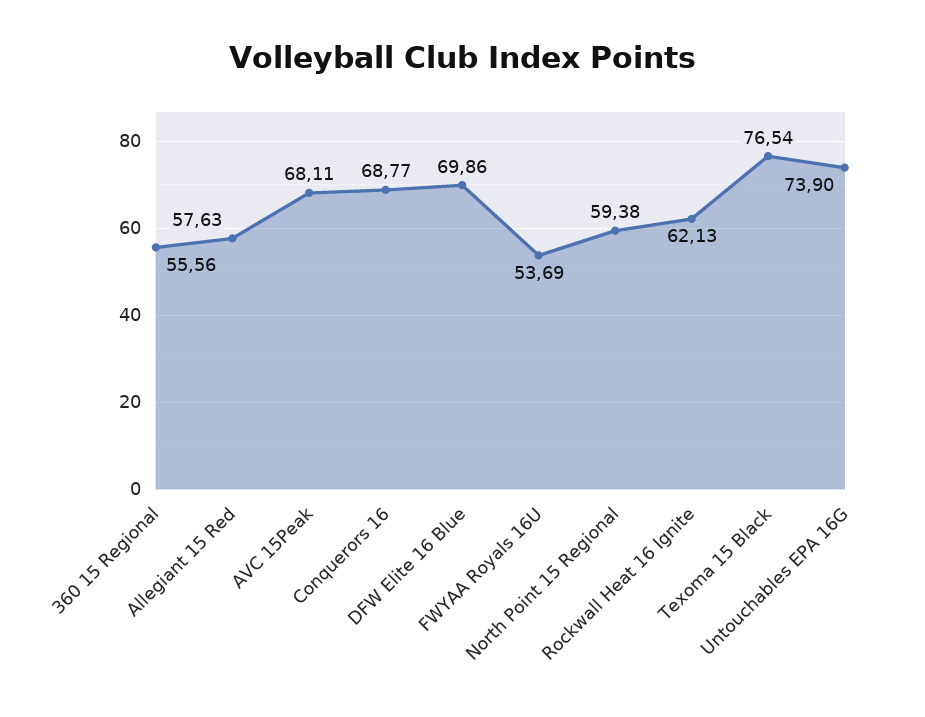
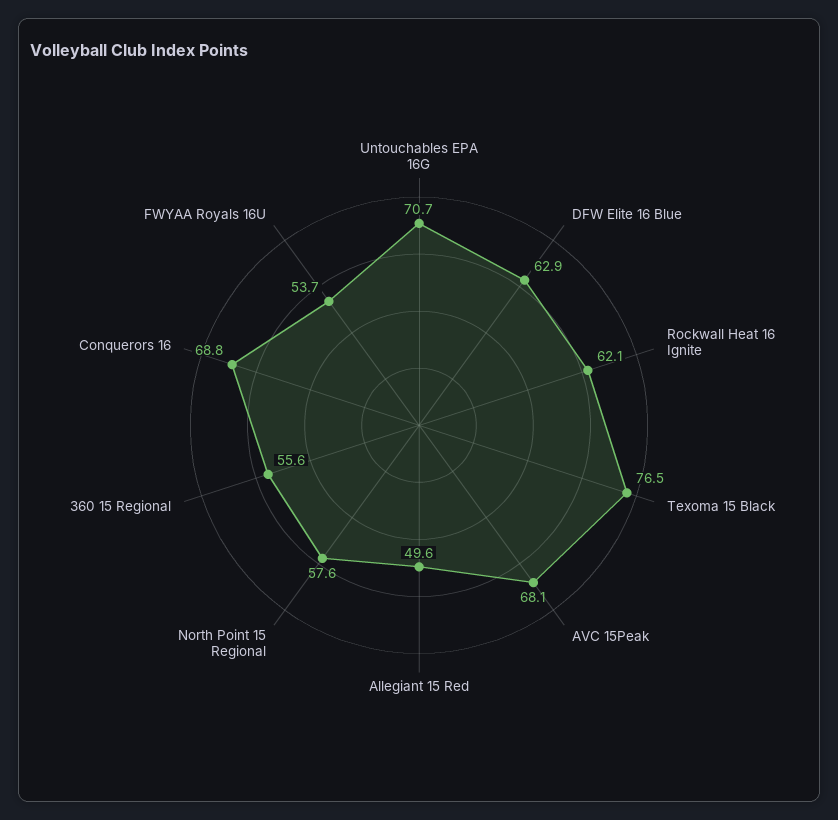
Allegiant 15 Red: 57.63 -> 49.6
DFW Elite 16 Blue: 69.86 -> 62.9
North Point 15 Regional: 59.38 -> 57.6
Untouchables EPA 16G: 73.9 -> 70.7

